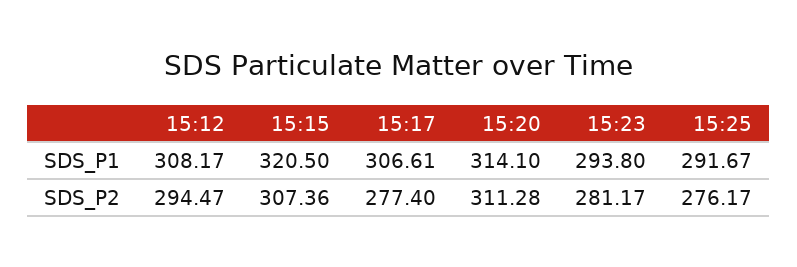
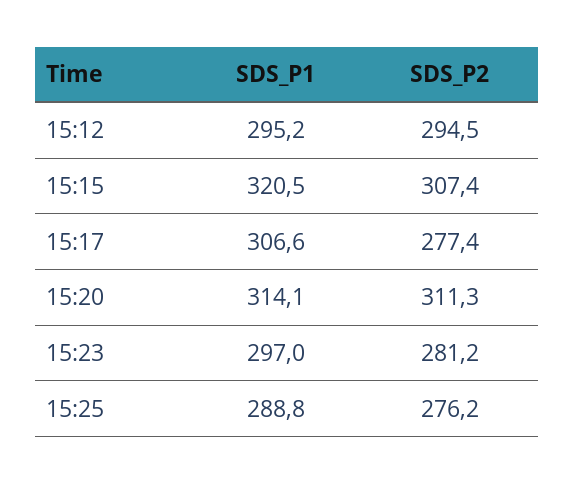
15:12, SDS_P1: 308.17 -> 295.2
15:23, SDS_P1: 293.8 -> 297
15:25, SDS_P1: 291.67 -> 288.8

